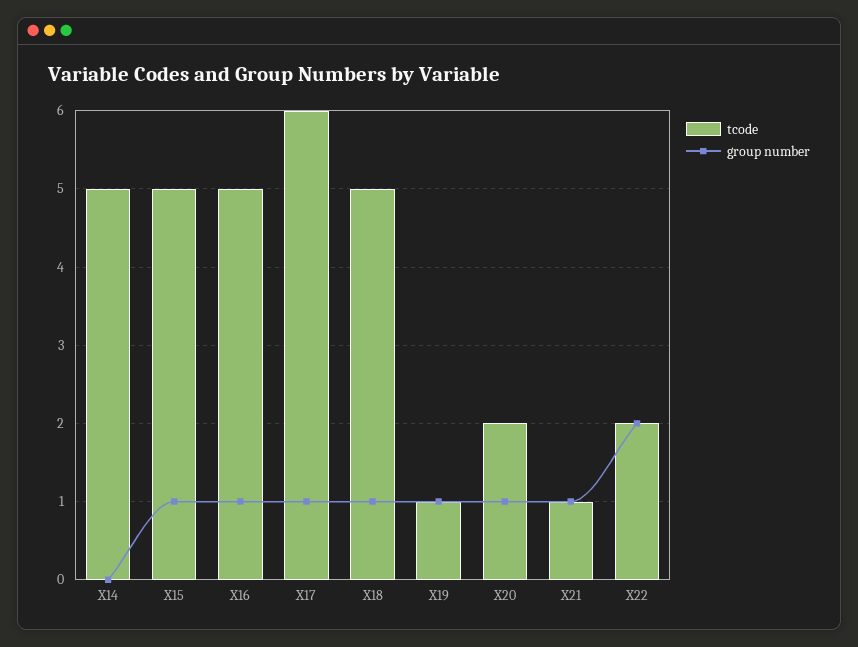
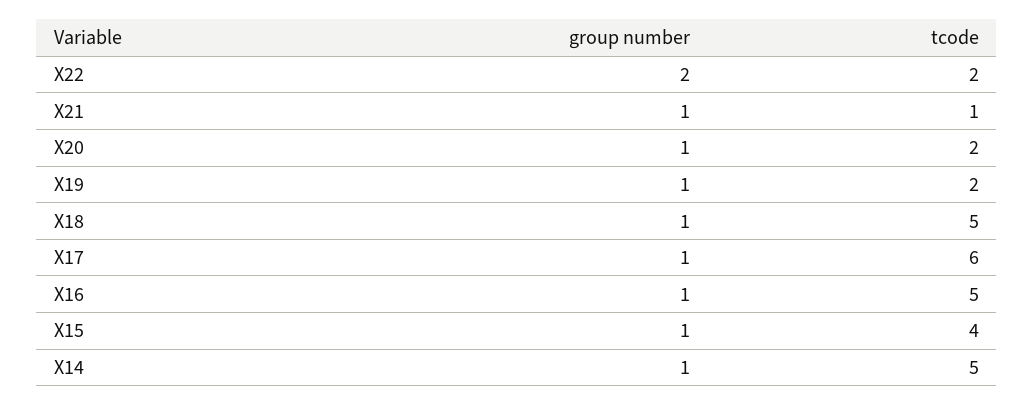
group number, X14: 0 -> 1
tcode, X15: 5 -> 4
tcode, X19: 1 -> 2

